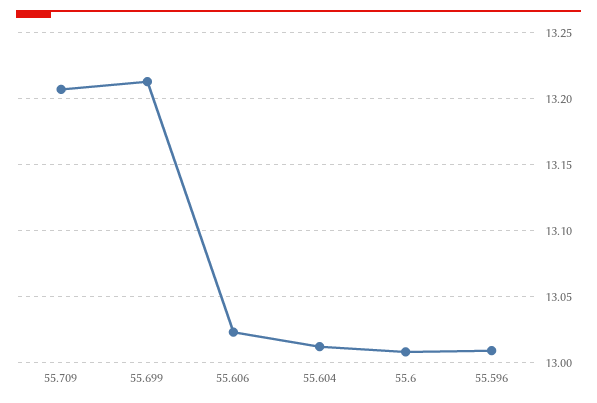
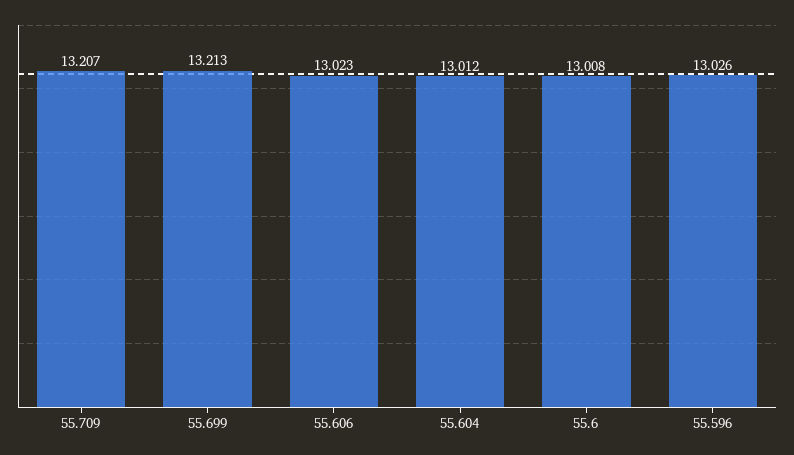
55.596: 13.01 -> 13.026

